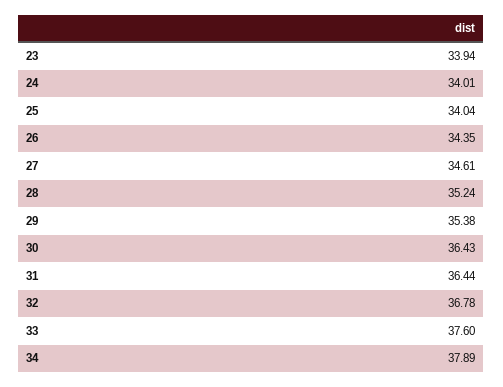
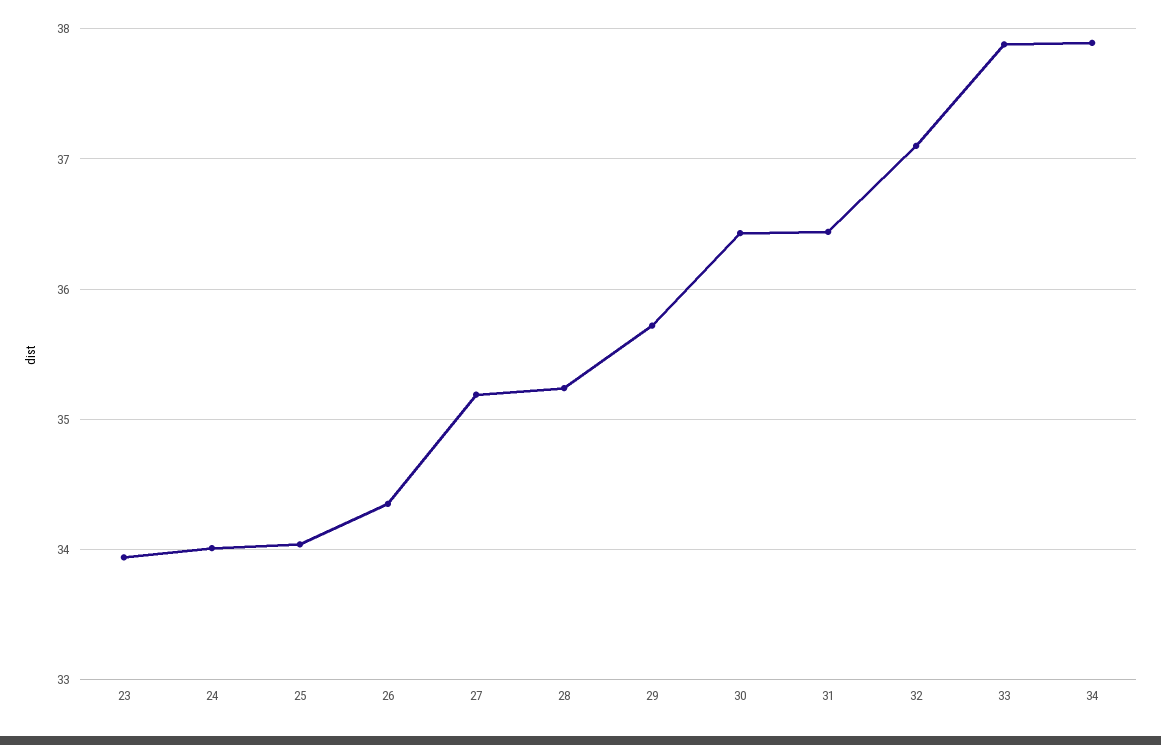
27: 34.61 -> 35.2
29: 35.38 -> 35.7
32: 36.78 -> 37.1
33: 37.6 -> 37.9

